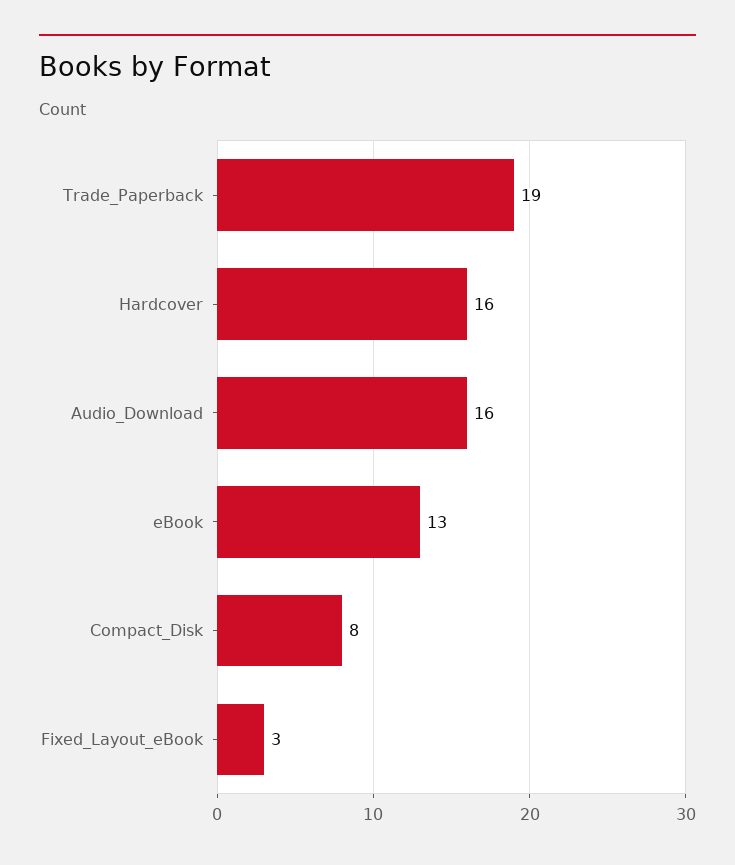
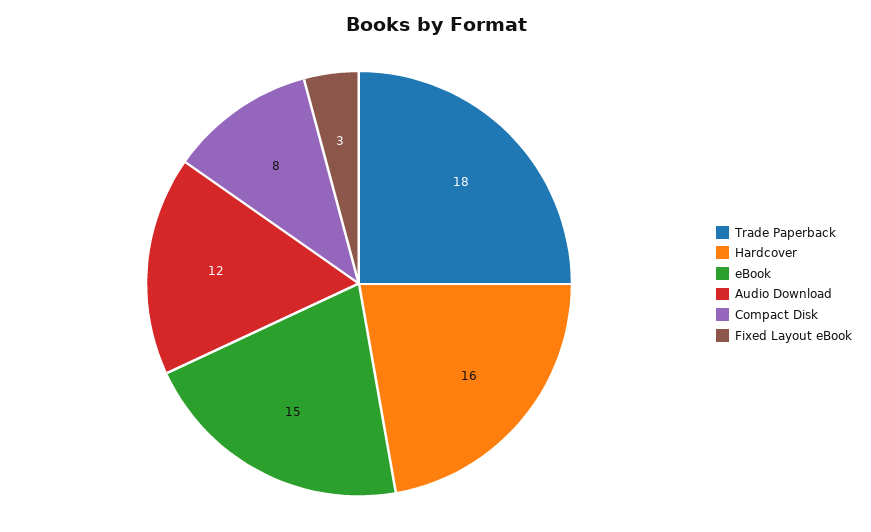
Trade_Paperback: 19 -> 18
Audio_Download: 16 -> 12
eBook: 13 -> 15

